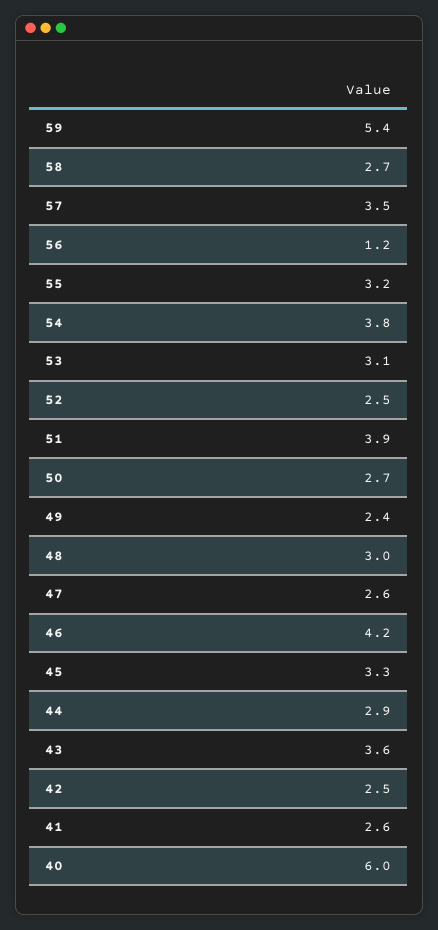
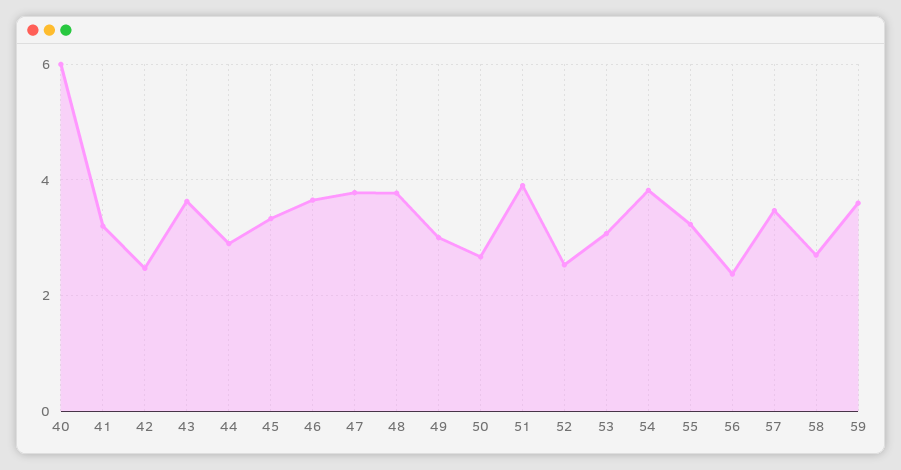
59: 5.4 -> 3.6
56: 1.2 -> 2.4
49: 2.4 -> 3
48: 3 -> 3.8
47: 2.6 -> 3.8
46: 4.2 -> 3.6
41: 2.6 -> 3.2

